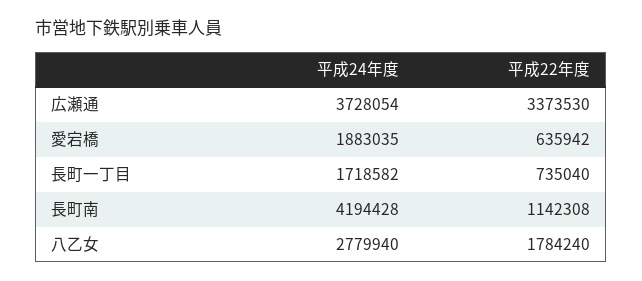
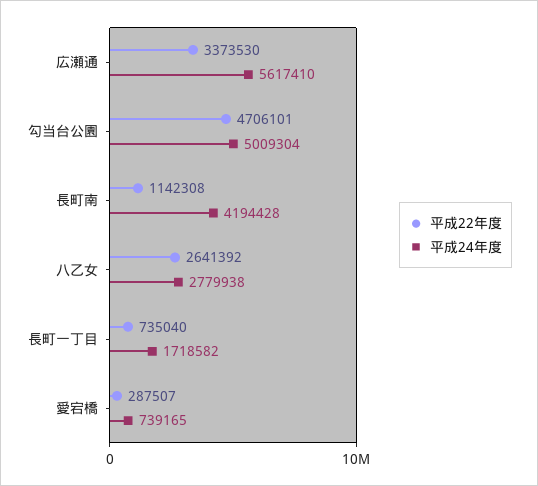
平成24年度, 広瀬通: 3728054 -> 5617410
平成24年度, 愛宕橋: 1883035 -> 739165
平成22年度, 愛宕橋: 635942 -> 287507
平成24年度, 八乙女: 2779940 -> 2779938
平成22年度, 八乙女: 1784240 -> 2641392
平成22年度, 勾当台公園: none -> 4706101
平成24年度, 勾当台公園: none -> 5009304

